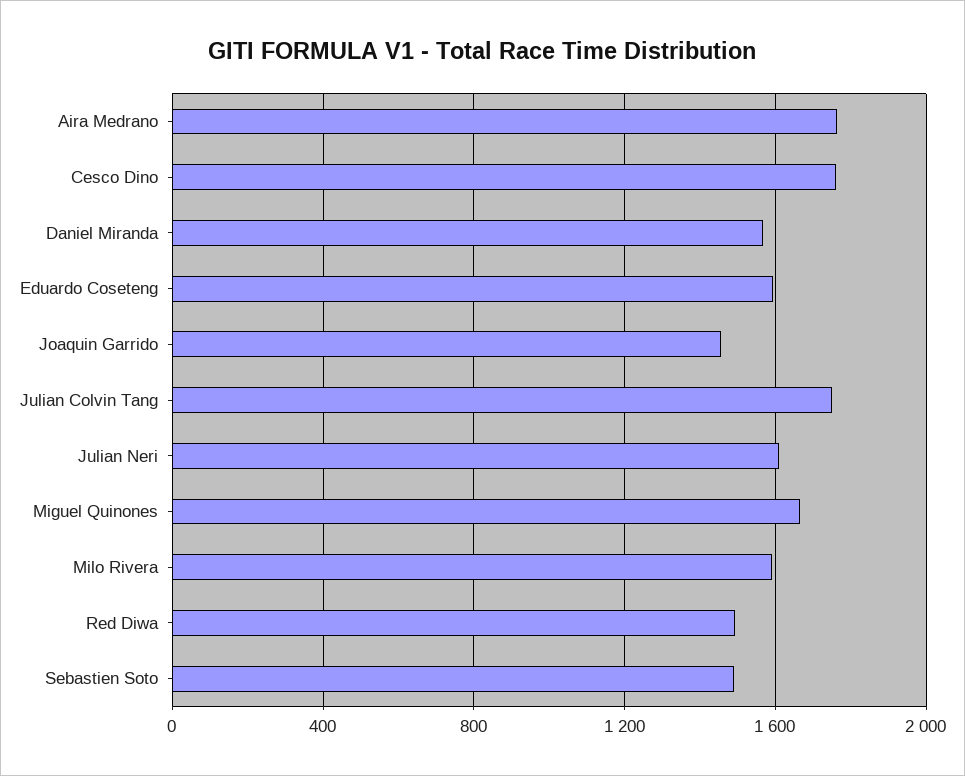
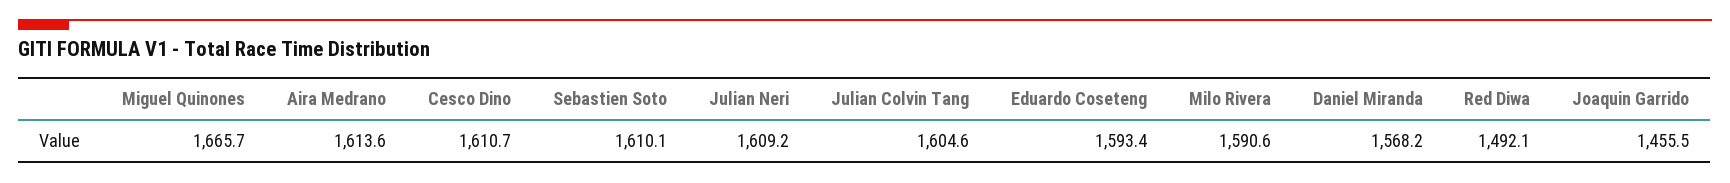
Aira Medrano: 1750 -> 1613.6
Cesco Dino: 1750 -> 1610.7
Julian Colvin Tang: 1750 -> 1604.6
Sebastien Soto: 1500 -> 1610.1

